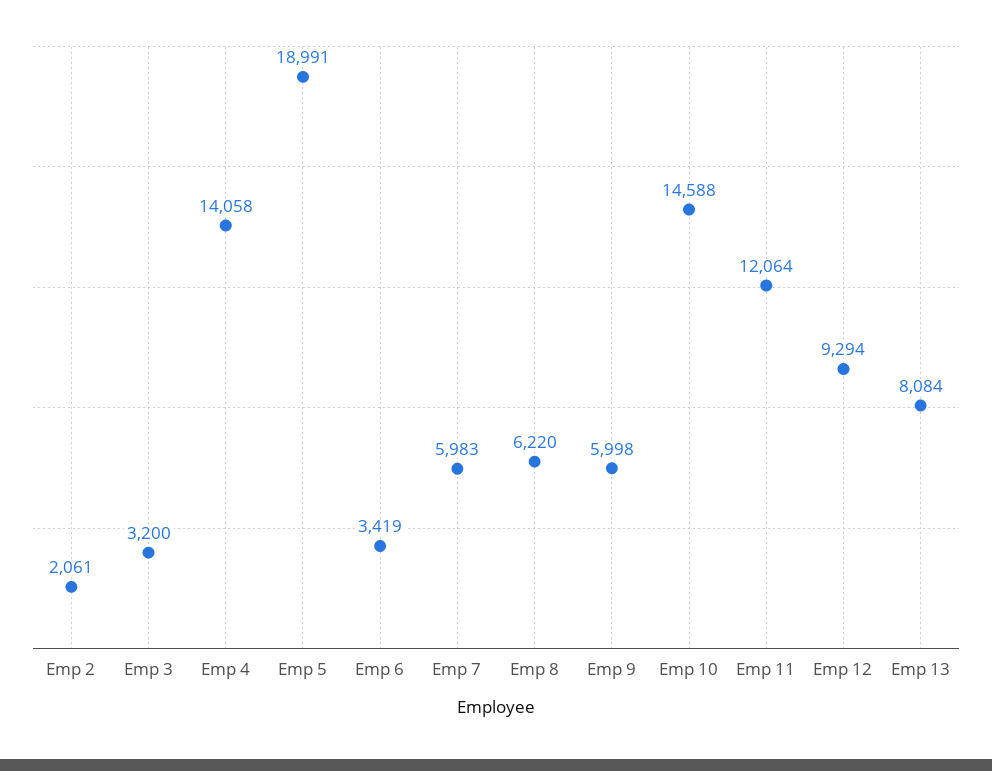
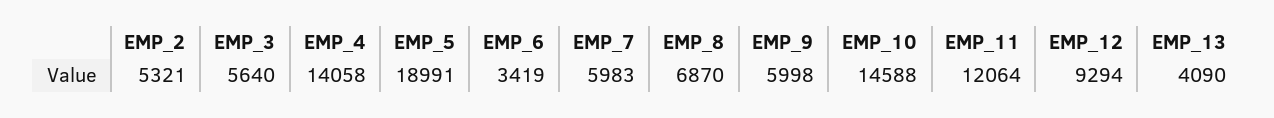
Emp 2: 2061 -> 5321
Emp 3: 3200 -> 5640
Emp 8: 6220 -> 6870
Emp 13: 8084 -> 4090

